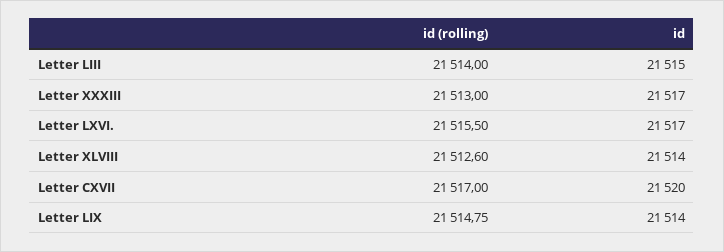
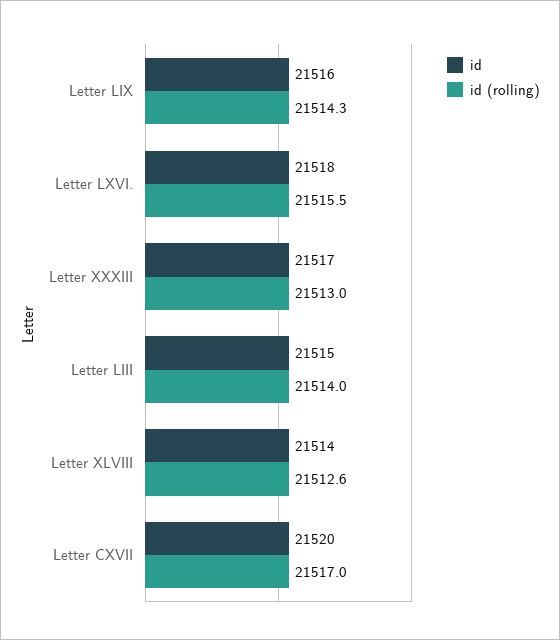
id, Letter LXVI.: 21517 -> 21518
id (rolling), Letter LIX: 21514.75 -> 21514.3
id, Letter LIX: 21514 -> 21516

